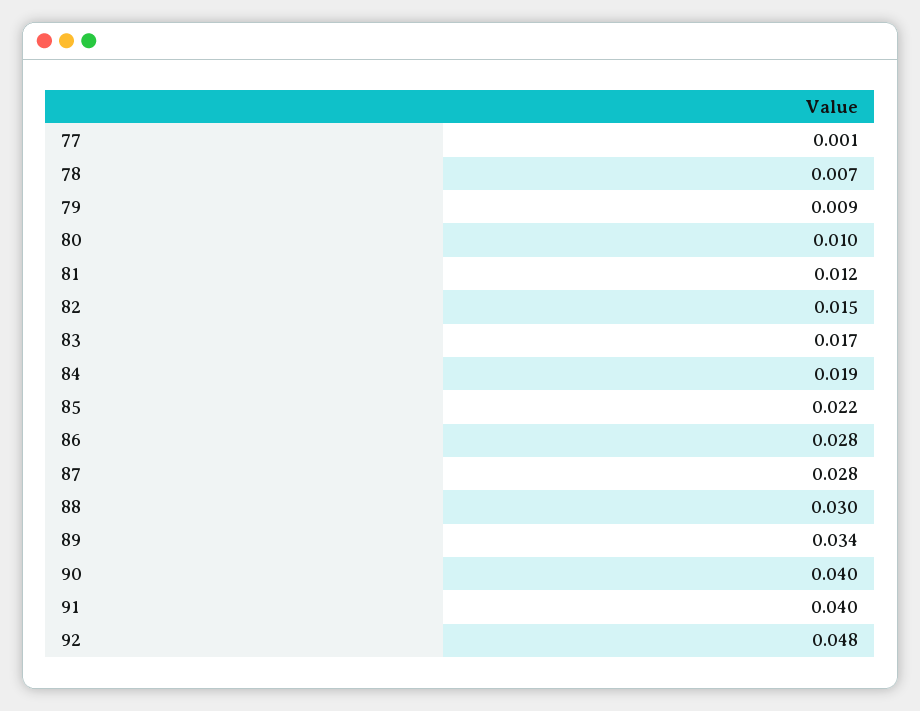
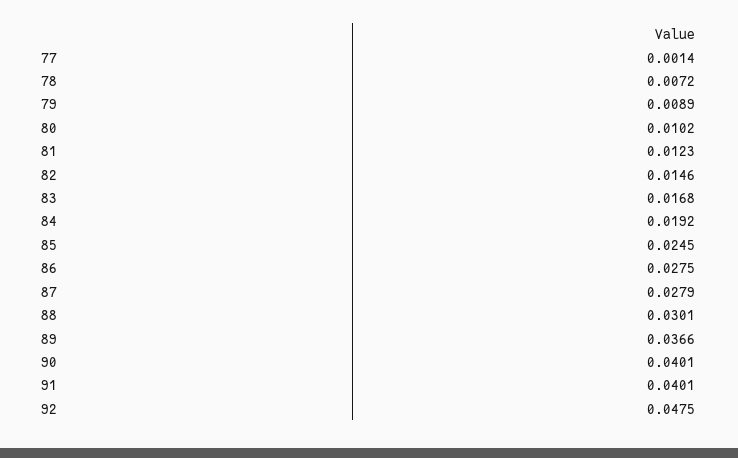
85: 0.022 -> 0.0245
89: 0.034 -> 0.0366

